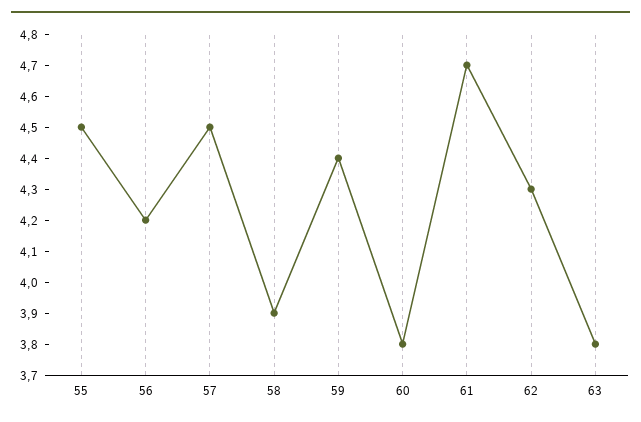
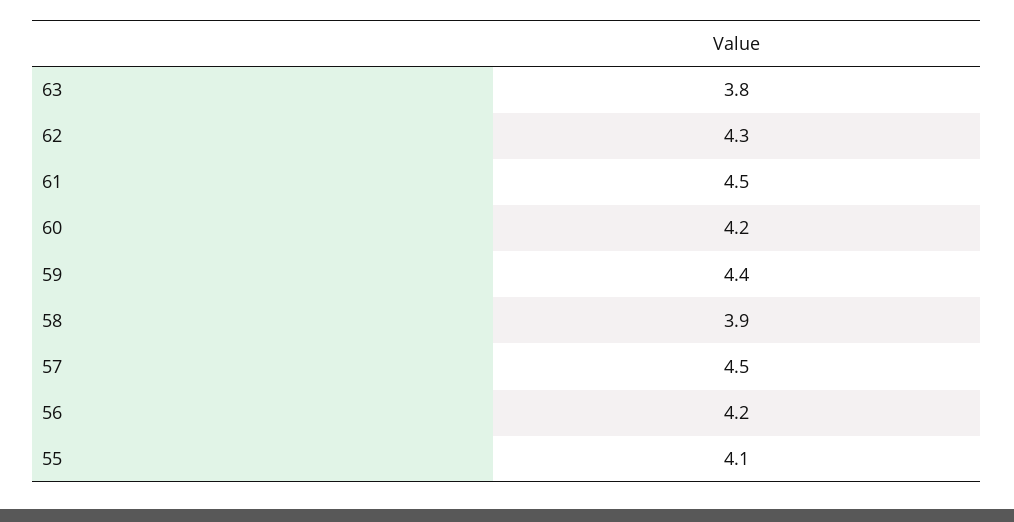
55: 4.5 -> 4.1
60: 3.8 -> 4.2
61: 4.7 -> 4.5

